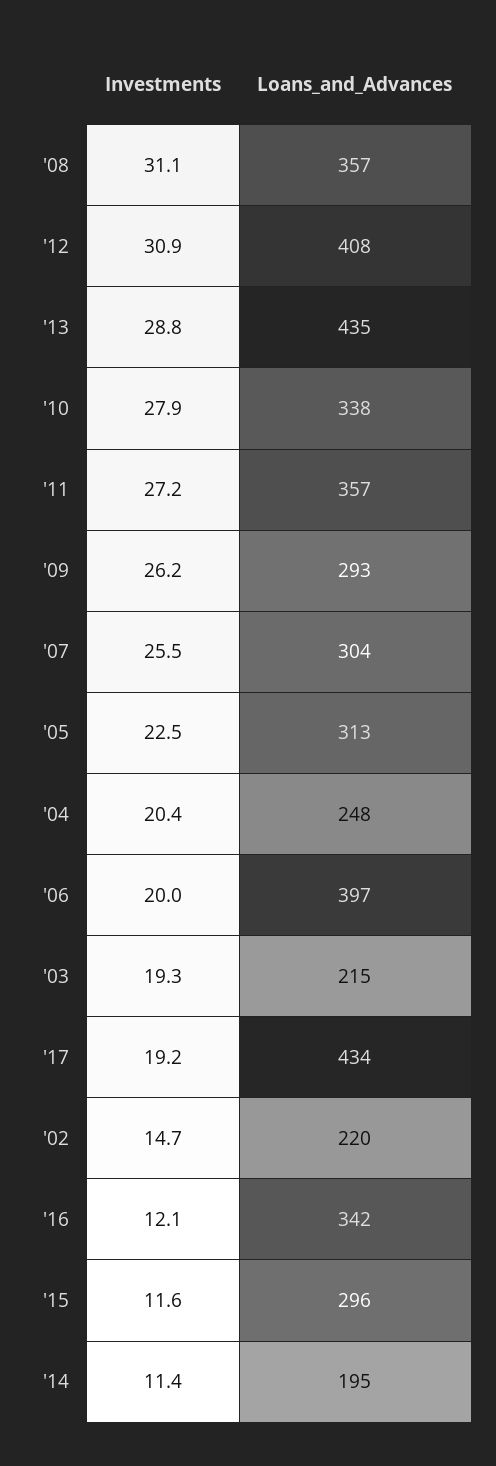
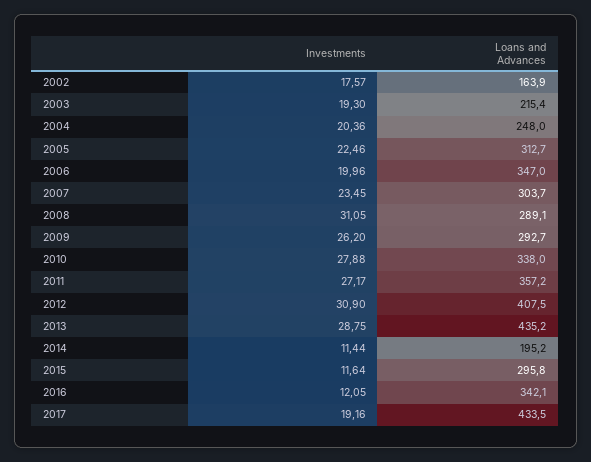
Loans_and_Advances, '08: 357 -> 289.1
Investments, '07: 25.5 -> 23.45
Loans_and_Advances, '06: 397 -> 347
Investments, '02: 14.7 -> 17.57
Loans_and_Advances, '02: 220 -> 163.9

